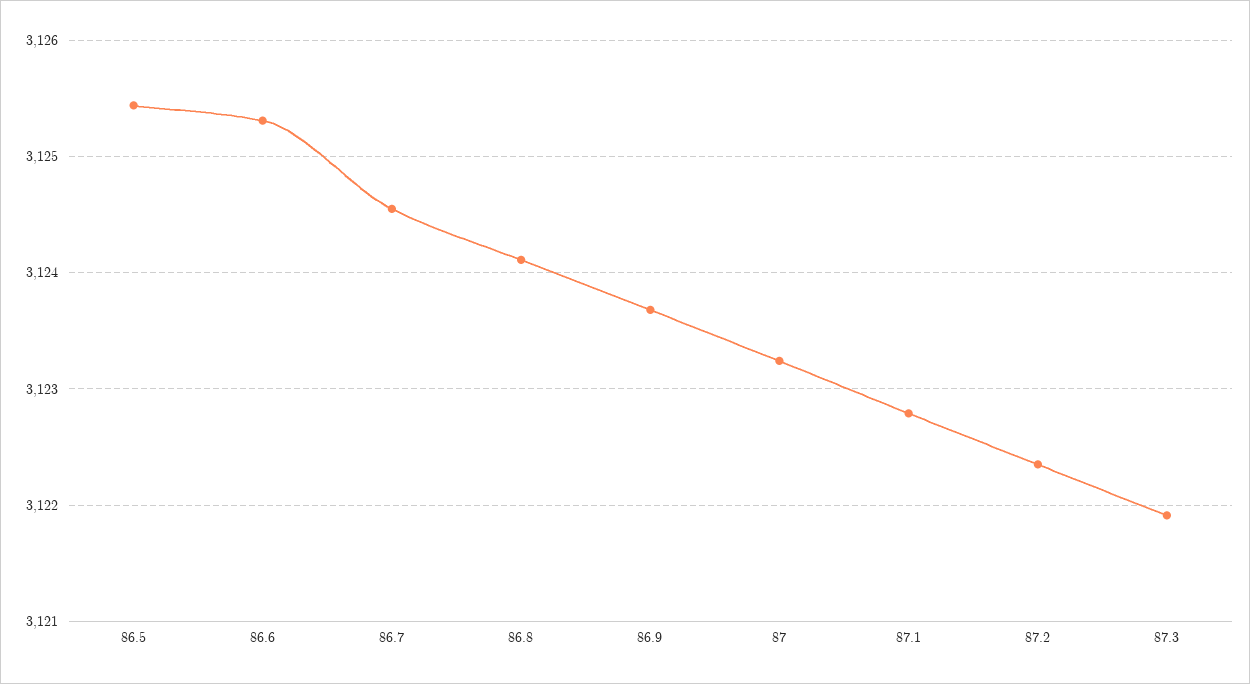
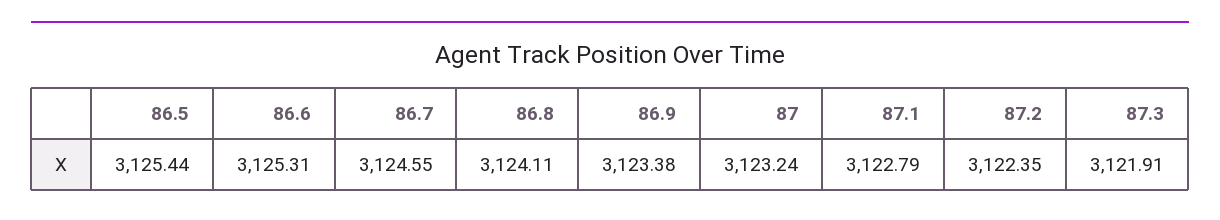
86.9: 3123.7 -> 3123.38

